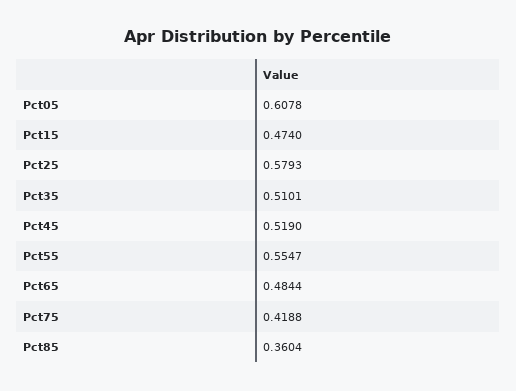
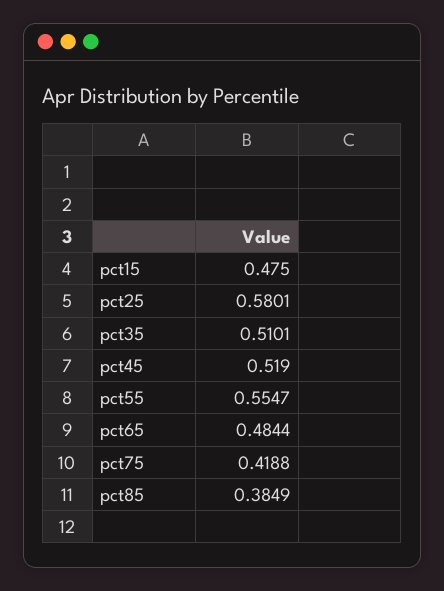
Pct05: 0.6078 -> none
Pct15: 0.474 -> 0.475
Pct25: 0.5793 -> 0.5801
Pct85: 0.3604 -> 0.3849

